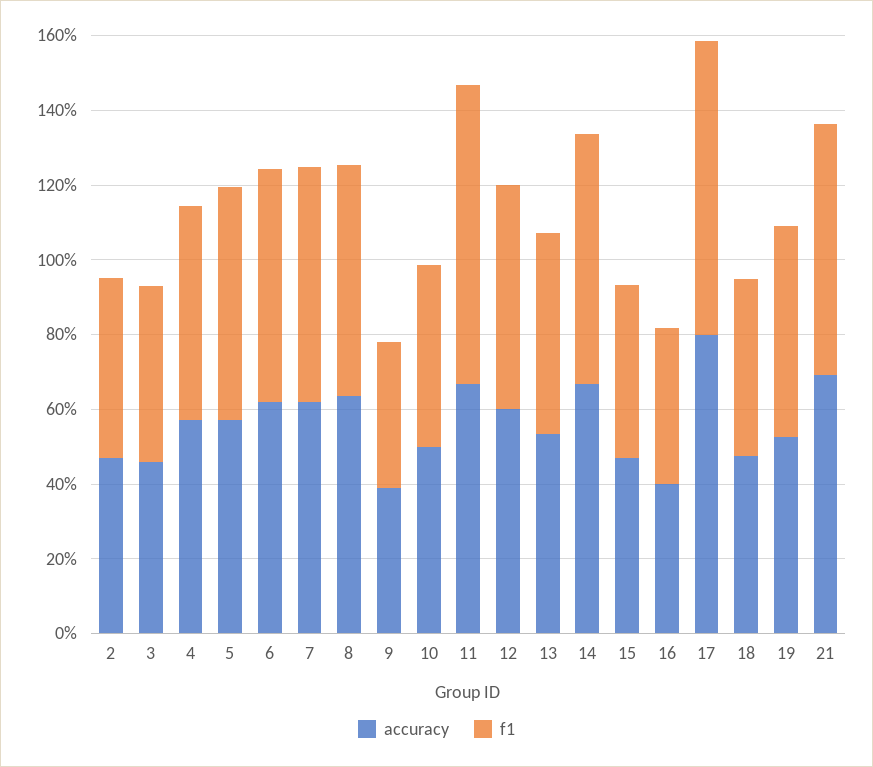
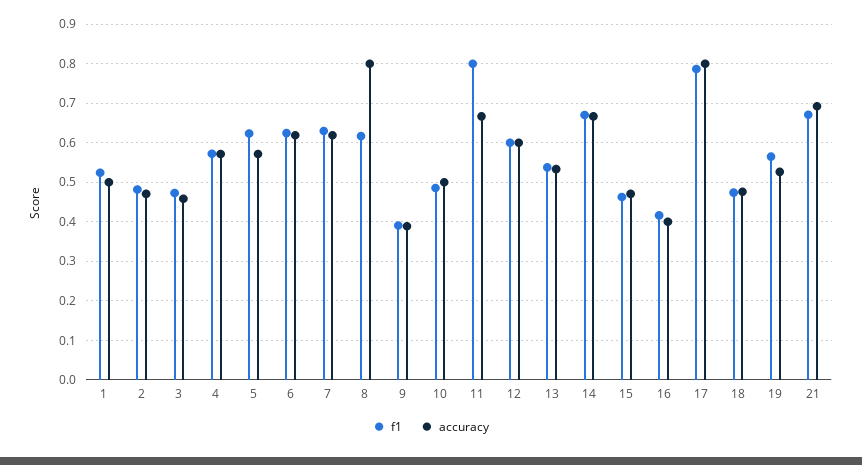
accuracy, 8: 0.65 -> 0.8
f1, 1: none -> 0.52
accuracy, 1: none -> 0.5

